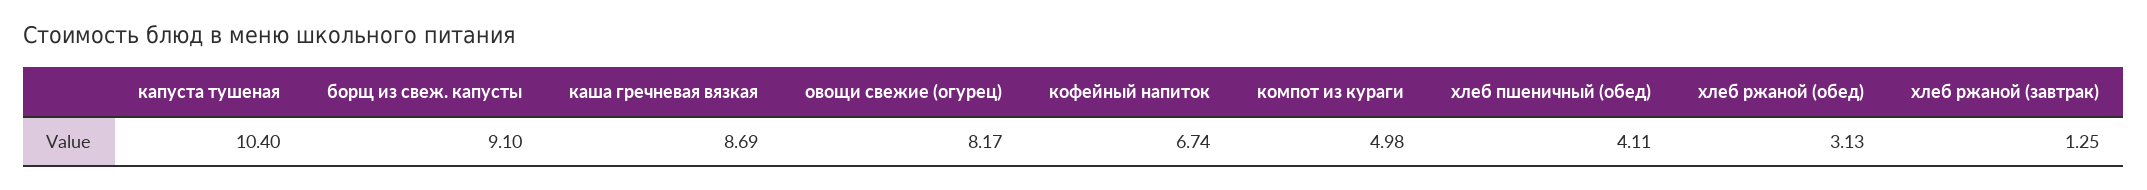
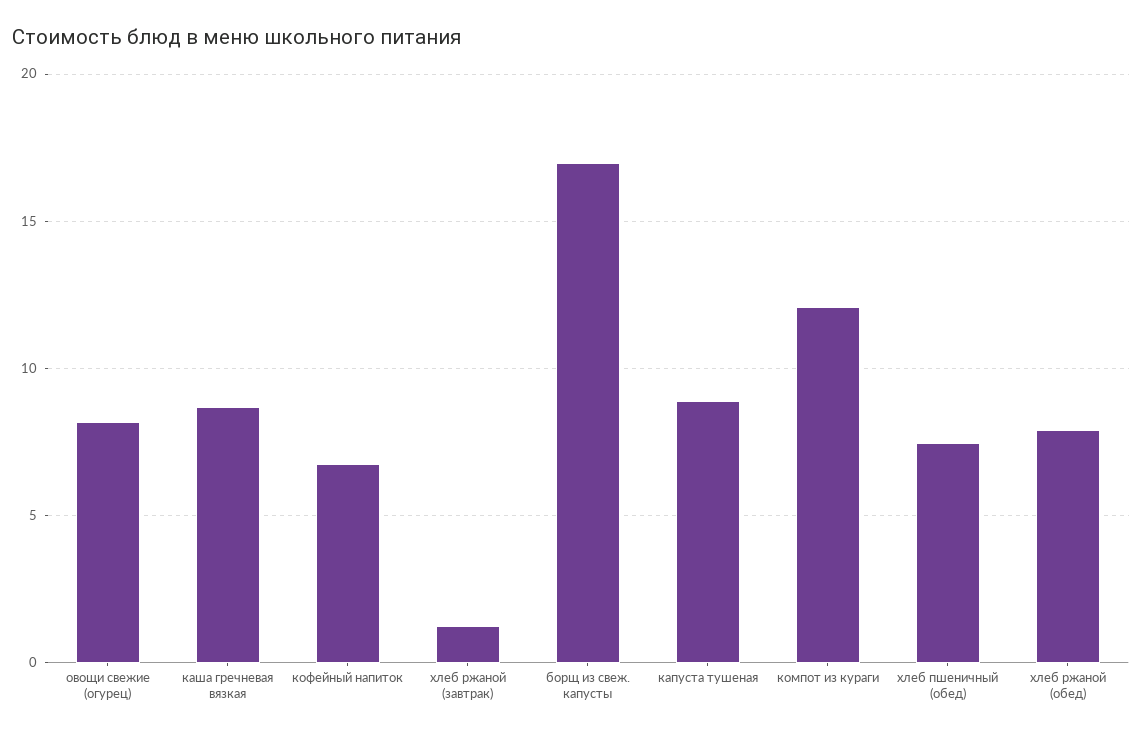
капуста тушеная: 10.4 -> 9
борщ из свеж. капусты: 9.1 -> 17
компот из кураги: 4.98 -> 12
хлеб пшеничный (обед): 4.11 -> 7.5
хлеб ржаной (обед): 3.13 -> 8

